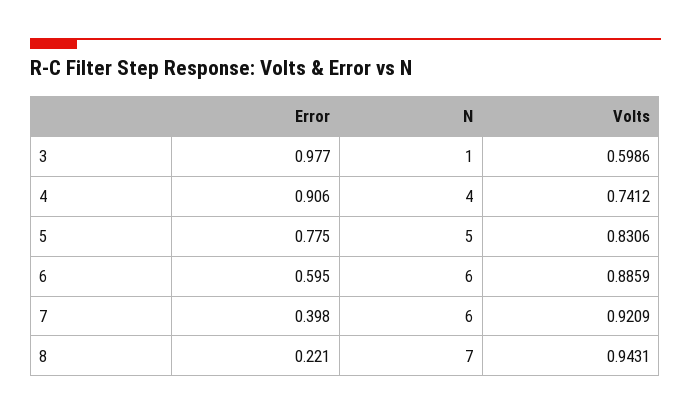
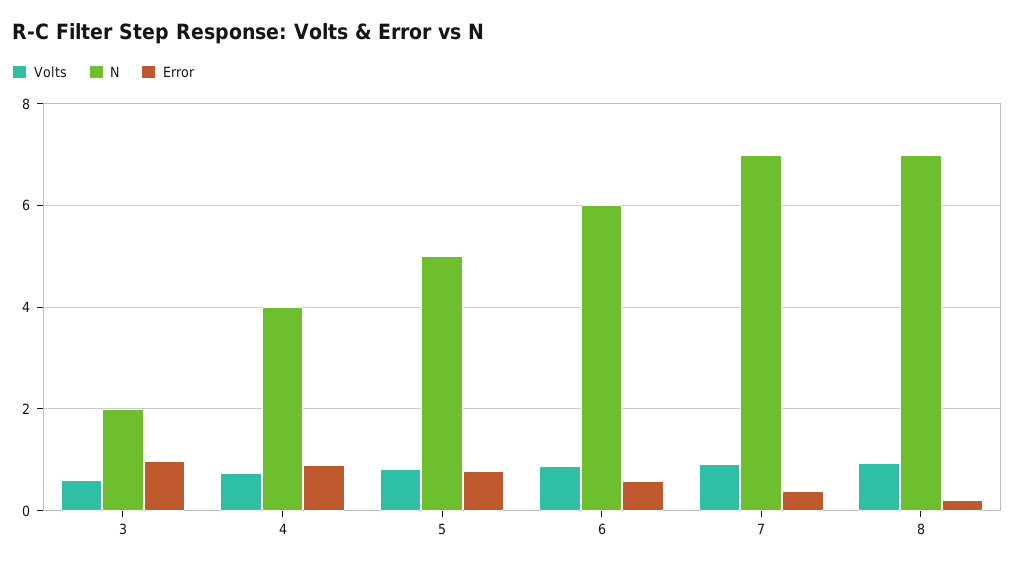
N, 3: 1 -> 2
N, 7: 6 -> 7

